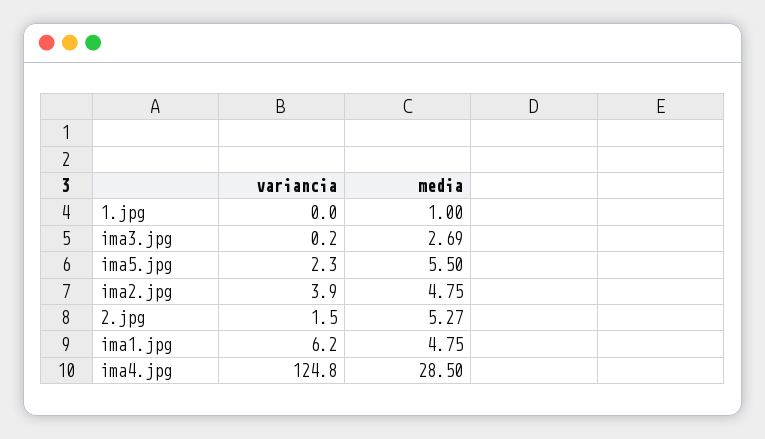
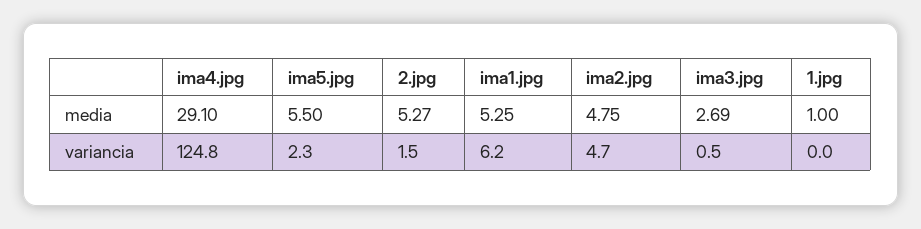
variancia, ima3.jpg: 0.2 -> 0.5
variancia, ima2.jpg: 3.9 -> 4.7
media, ima1.jpg: 4.75 -> 5.25
media, ima4.jpg: 28.5 -> 29.1

